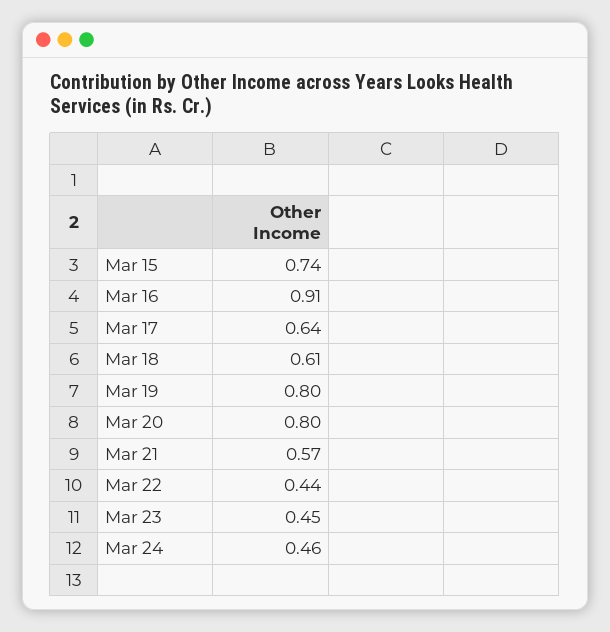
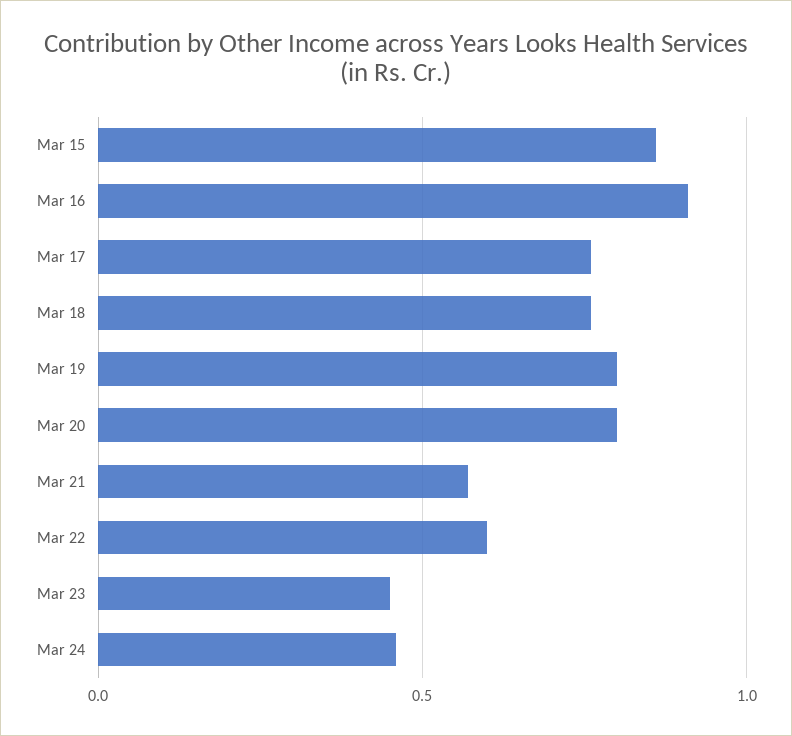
Mar 15: 0.74 -> 0.85
Mar 17: 0.64 -> 0.75
Mar 18: 0.61 -> 0.75
Mar 22: 0.44 -> 0.6

